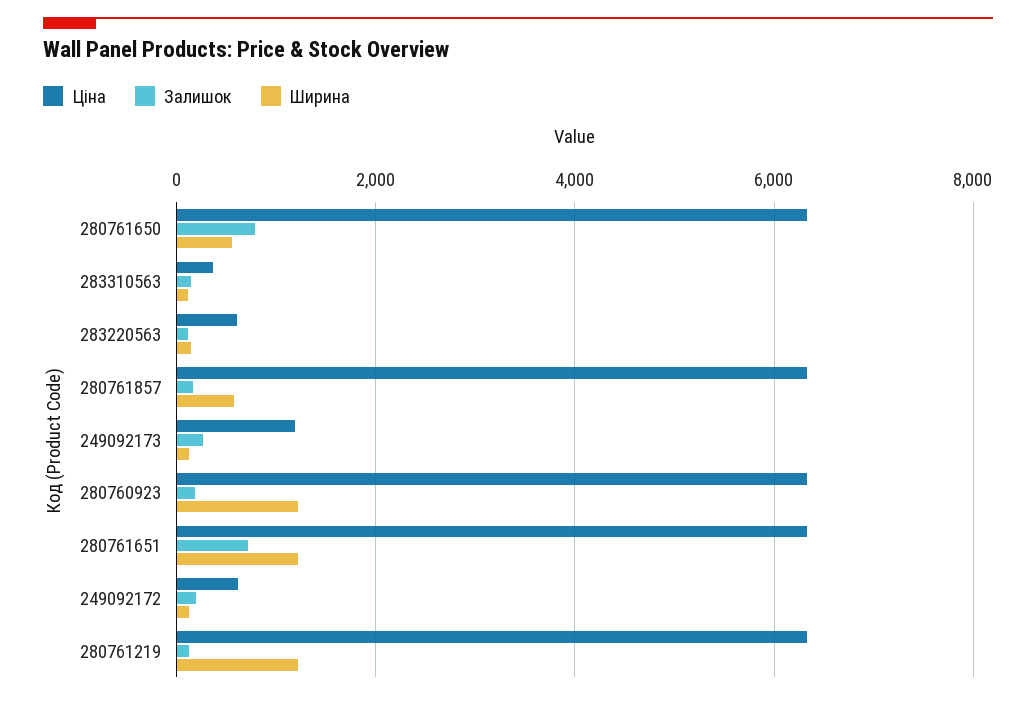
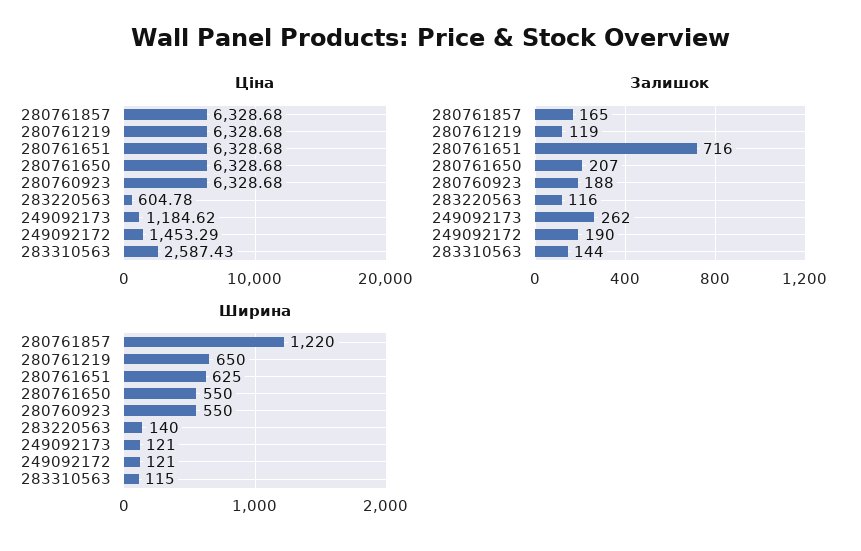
Залишок, 280761650: 800 -> 207
Ціна, 283310563: 400 -> 2587.43
Ширина, 280761857: 600 -> 1220
Ширина, 280760923: 1200 -> 550
Ширина, 280761651: 1200 -> 625
Ціна, 249092172: 600 -> 1453.29
Ширина, 280761219: 1200 -> 650

